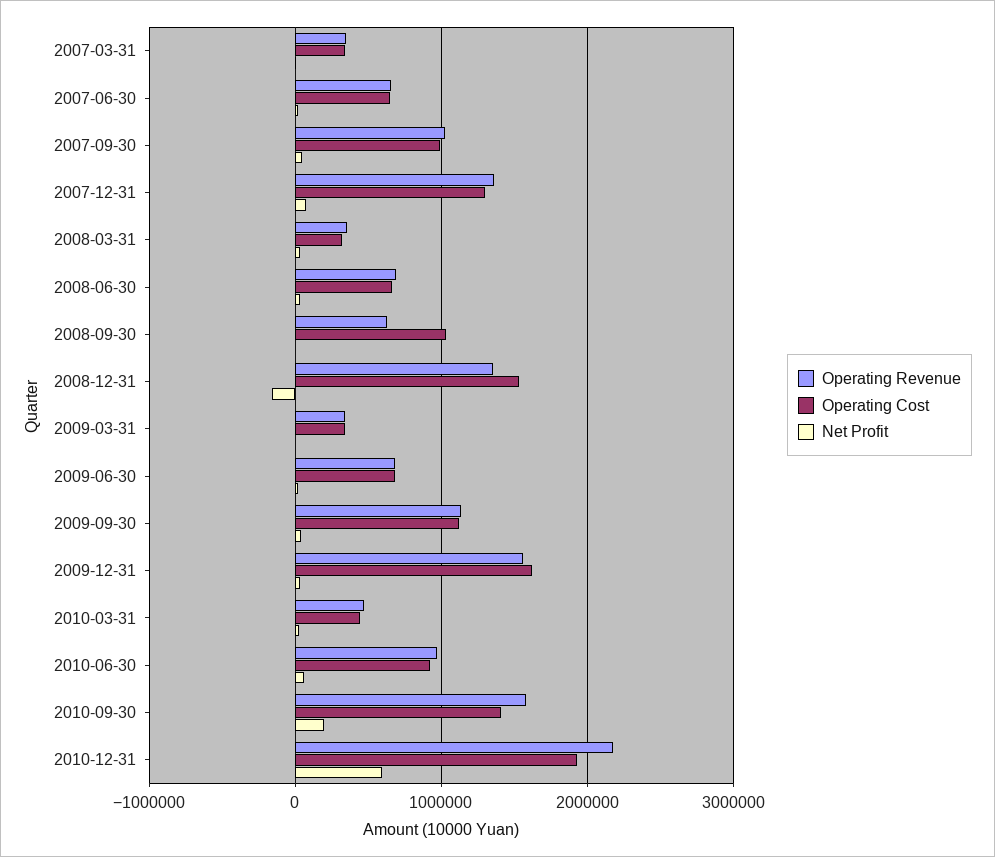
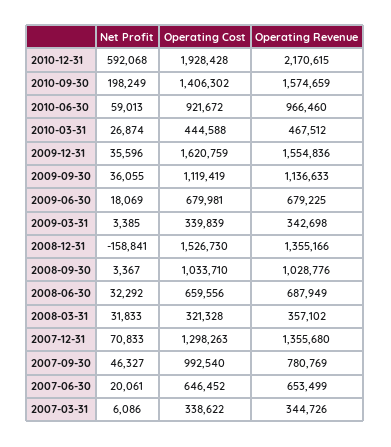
Operating Revenue, 2007-09-30: 1000000 -> 780769
Operating Revenue, 2008-09-30: 600000 -> 1028776

